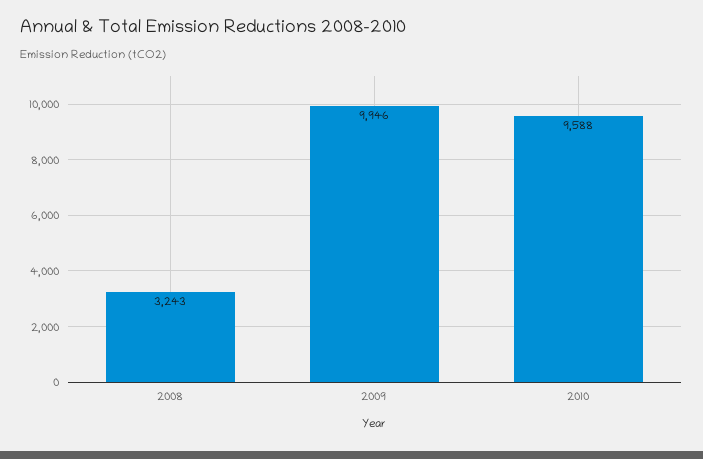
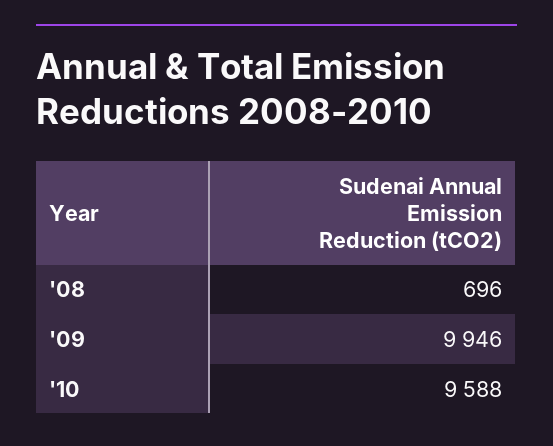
2008: 3243 -> 696

